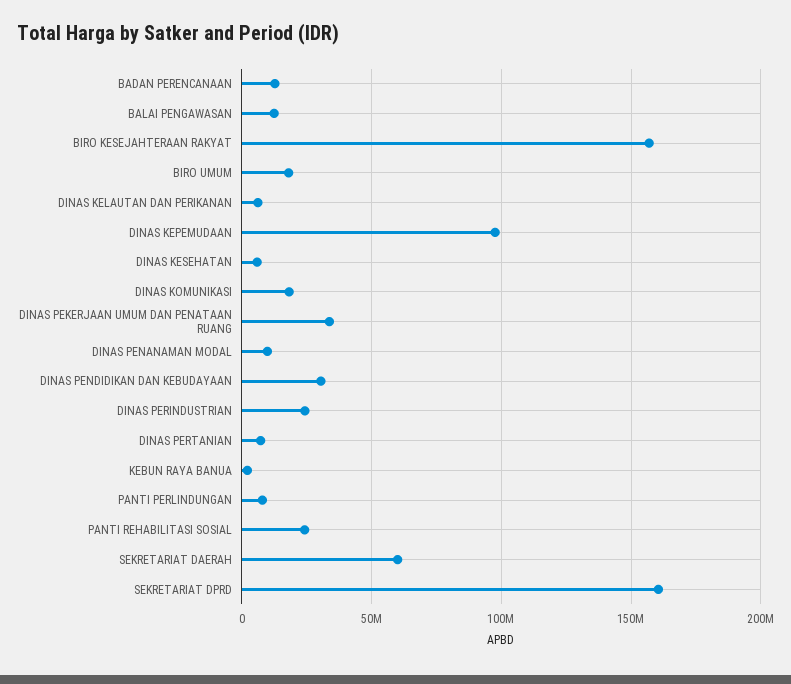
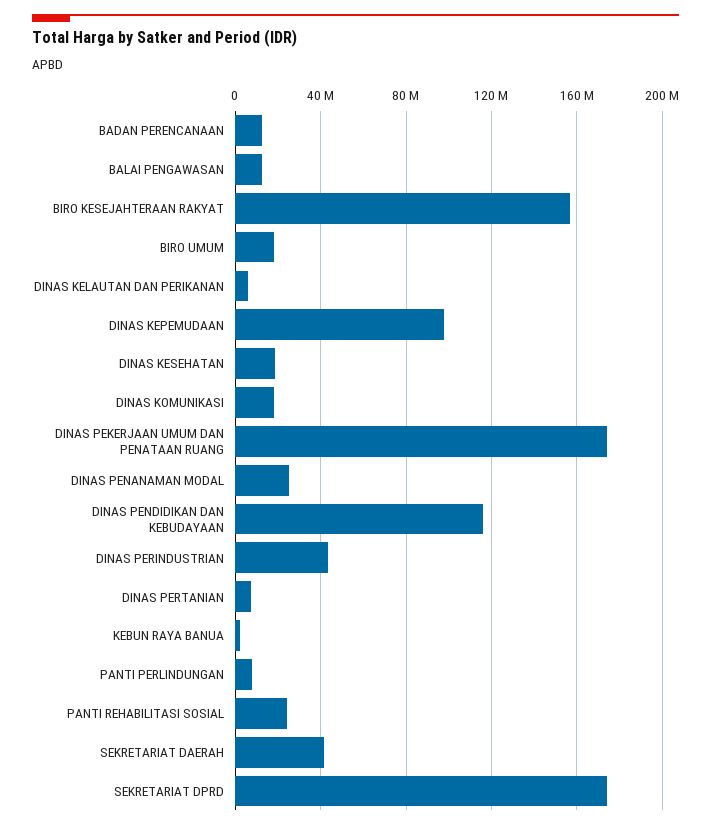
DINAS KESEHATAN: 5000000 -> 20000000
DINAS PEKERJAAN UMUM DAN PENATAAN RUANG: 35000000 -> 175000000
DINAS PENANAMAN MODAL: 10000000 -> 25000000
DINAS PENDIDIKAN DAN KEBUDAYAAN: 30000000 -> 115000000
DINAS PERINDUSTRIAN: 25000000 -> 45000000
SEKRETARIAT DAERAH: 60000000 -> 40000000
SEKRETARIAT DPRD: 160000000 -> 175000000

